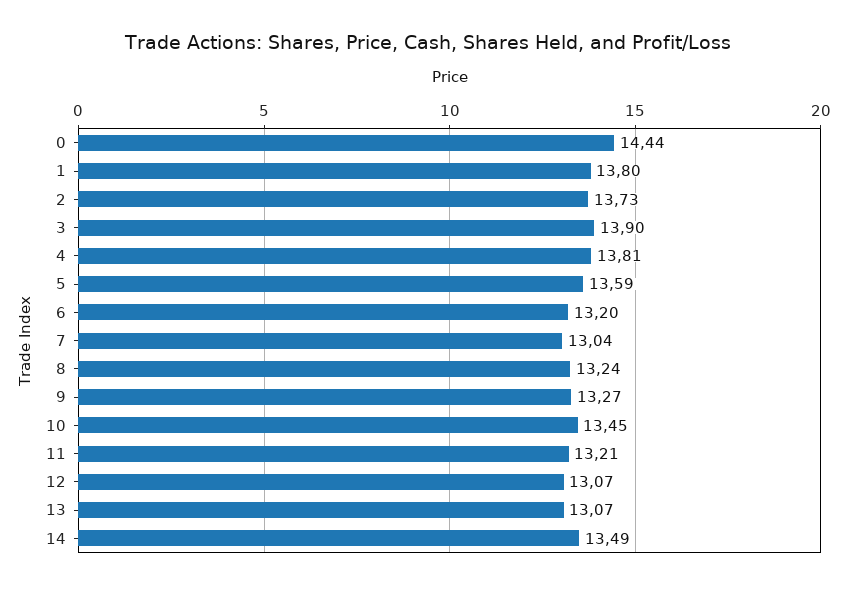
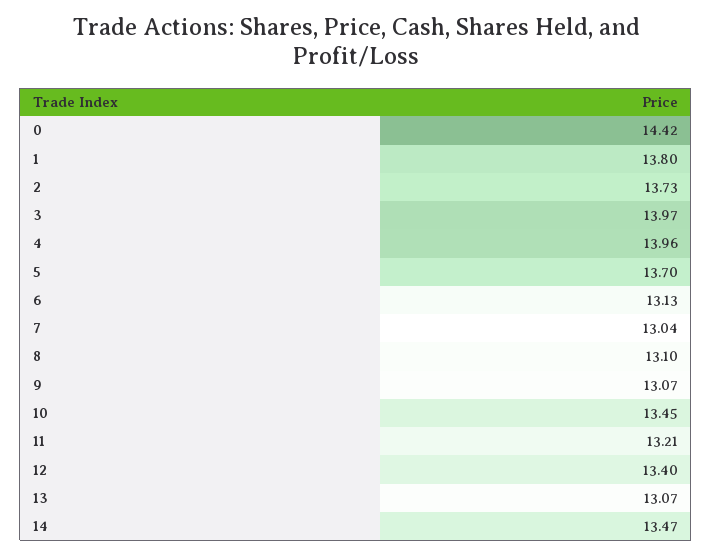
0: 14.44 -> 14.42
3: 13.9 -> 13.97
4: 13.81 -> 13.96
5: 13.59 -> 13.7
6: 13.2 -> 13.13
8: 13.24 -> 13.1
9: 13.27 -> 13.07
12: 13.07 -> 13.4
14: 13.49 -> 13.47

